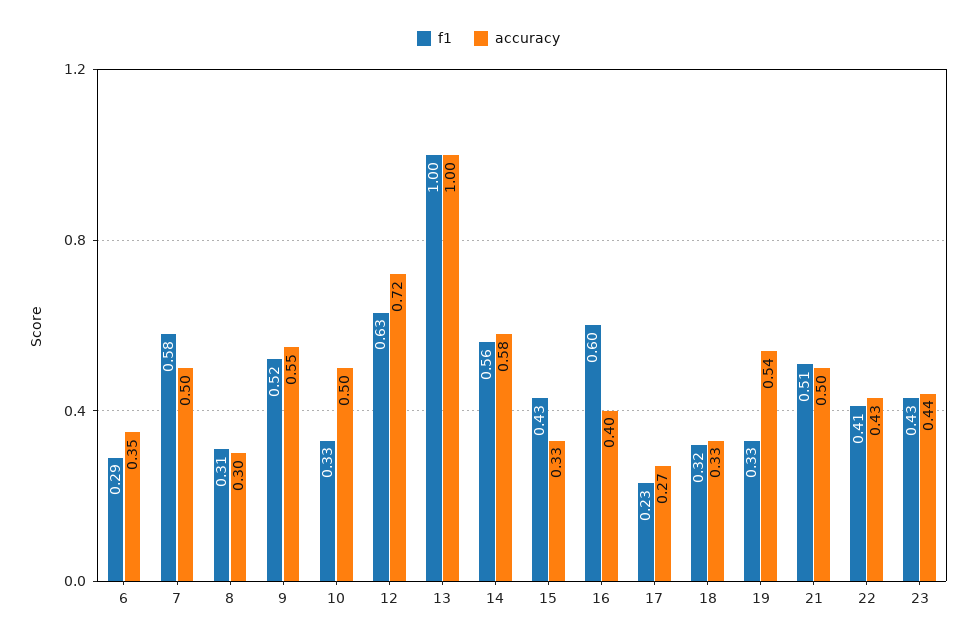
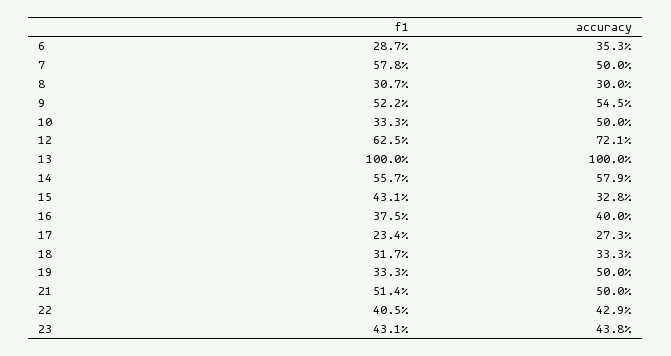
f1, 16: 0.6 -> 0.375
accuracy, 19: 0.54 -> 0.5

